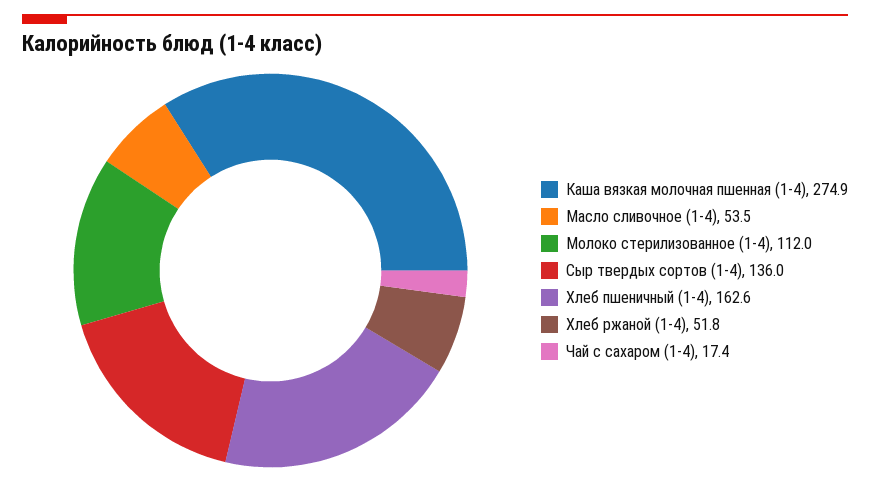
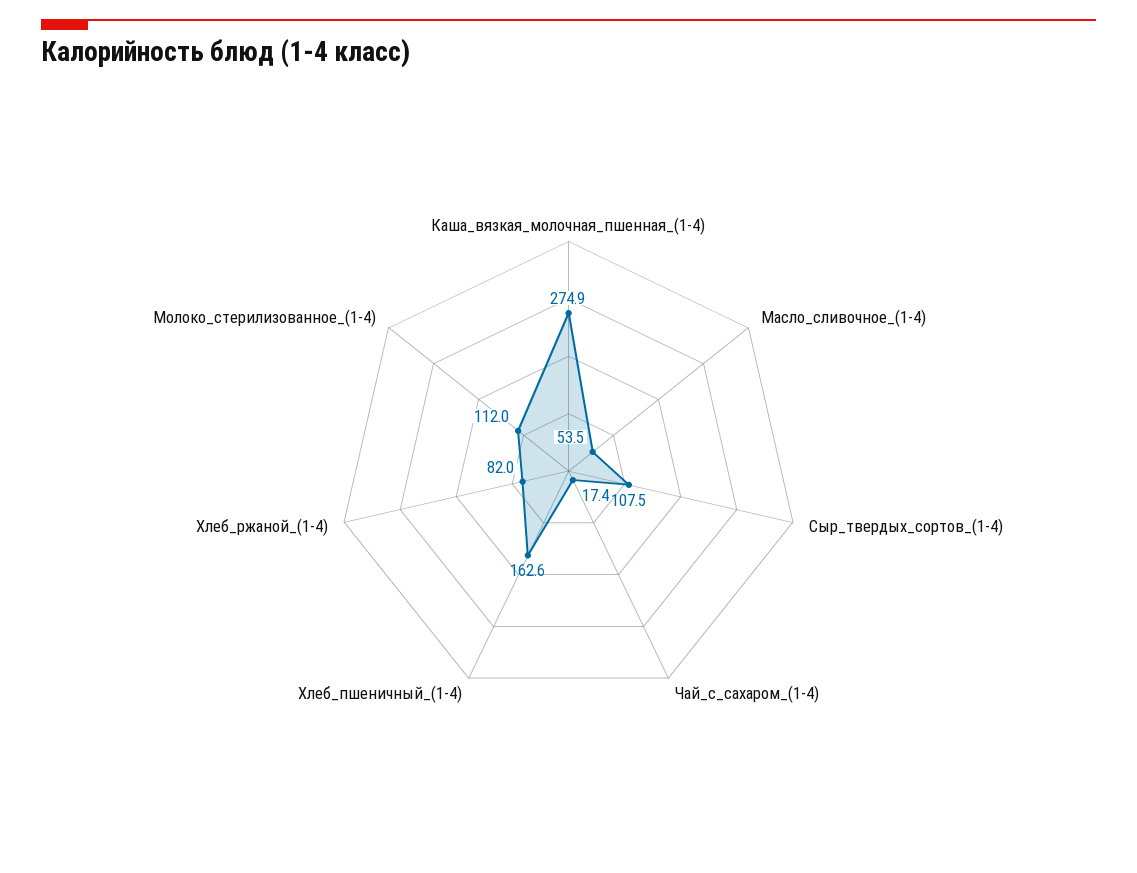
Сыр твердых сортов (1-4): 136 -> 107.5
Хлеб ржаной (1-4): 51.8 -> 82

